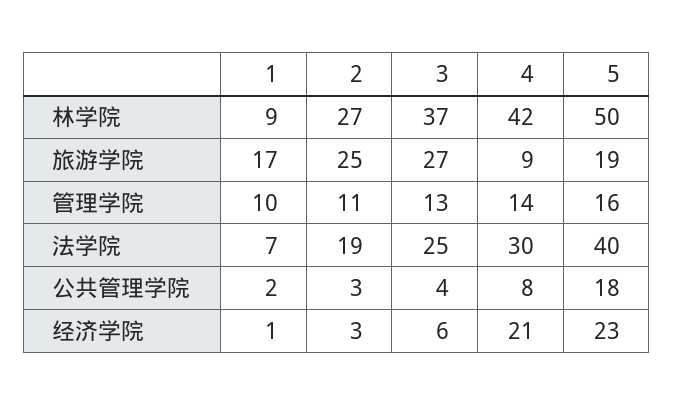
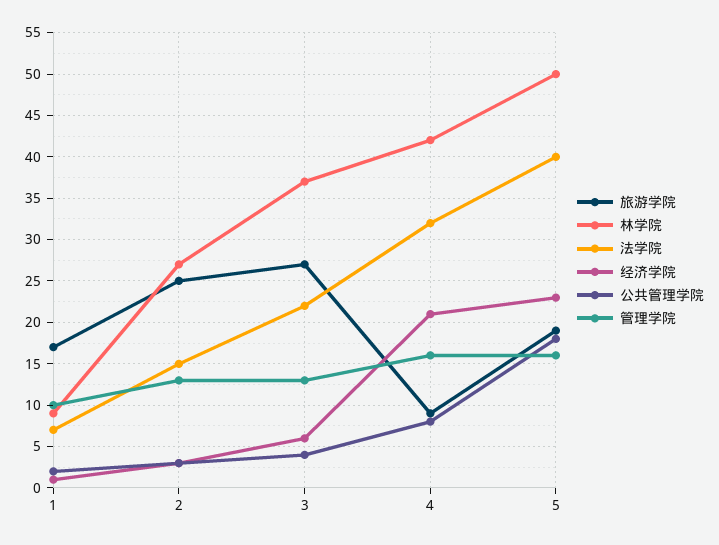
管理学院, 2: 11 -> 13
管理学院, 4: 14 -> 16
法学院, 2: 19 -> 15
法学院, 3: 25 -> 22
法学院, 4: 30 -> 32

